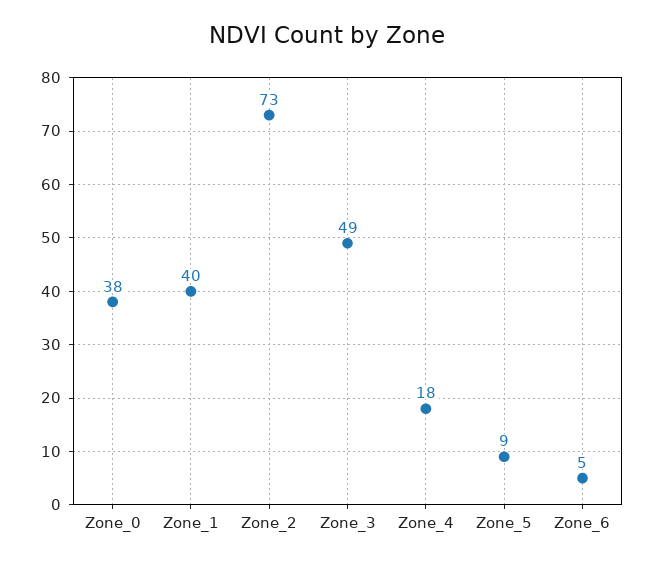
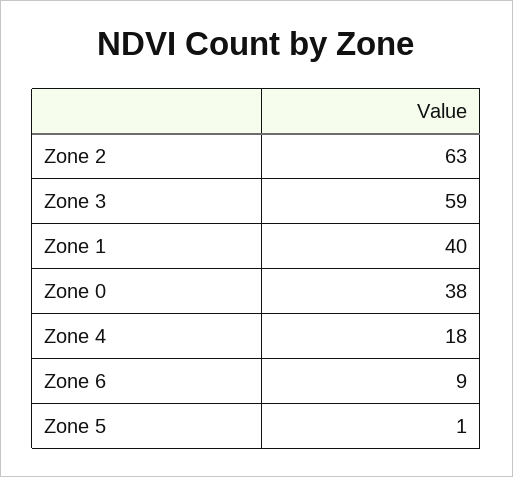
Zone_2: 73 -> 63
Zone_3: 49 -> 59
Zone_5: 9 -> 1
Zone_6: 5 -> 9

